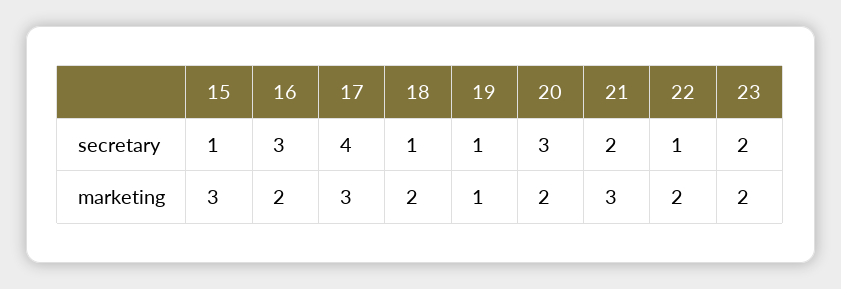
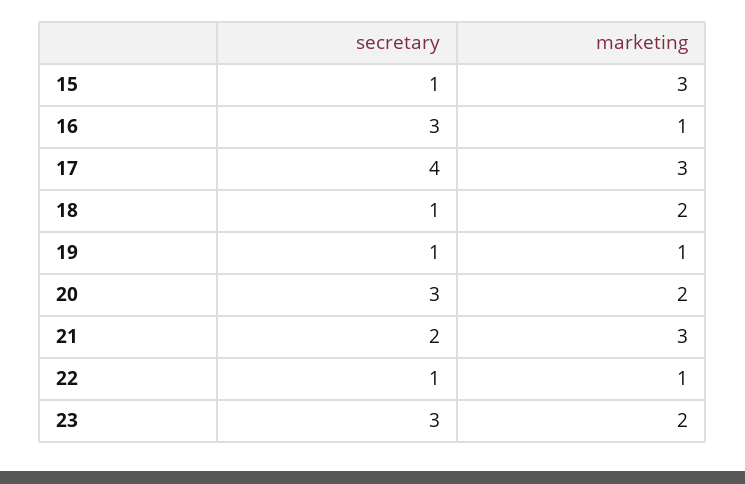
23, secretary: 2 -> 3
16, marketing: 2 -> 1
22, marketing: 2 -> 1

